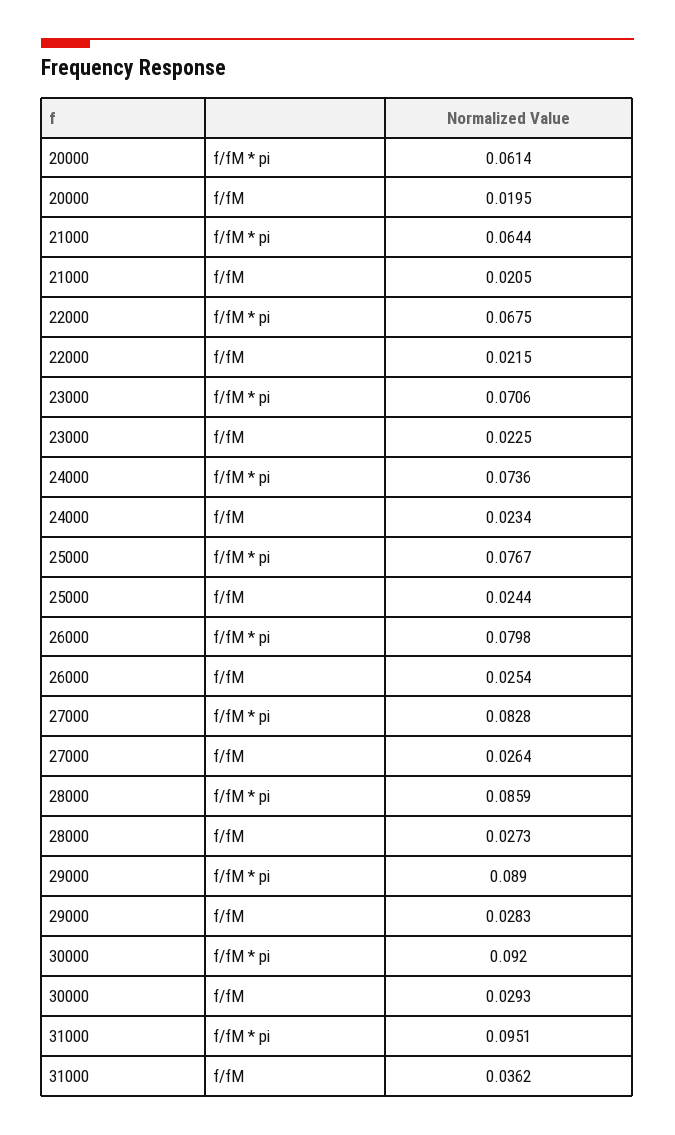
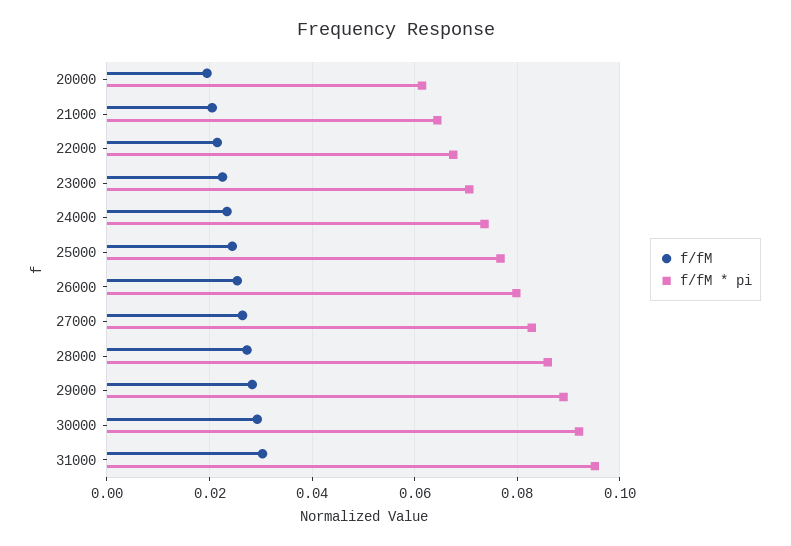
f/fM, 31000: 0.0362 -> 0.03

